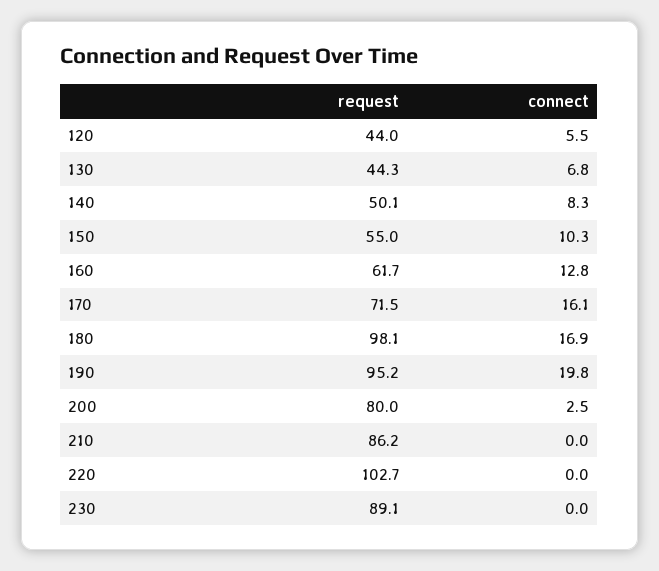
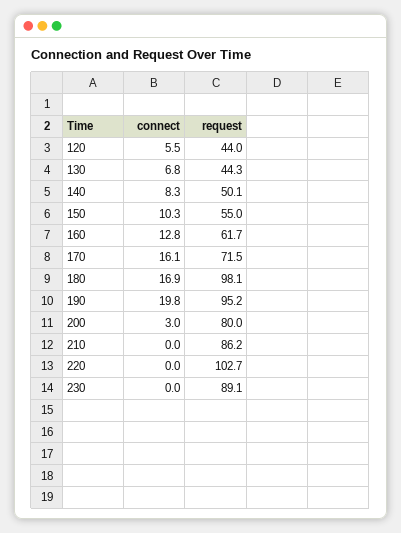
connect, 200: 2.5 -> 3

